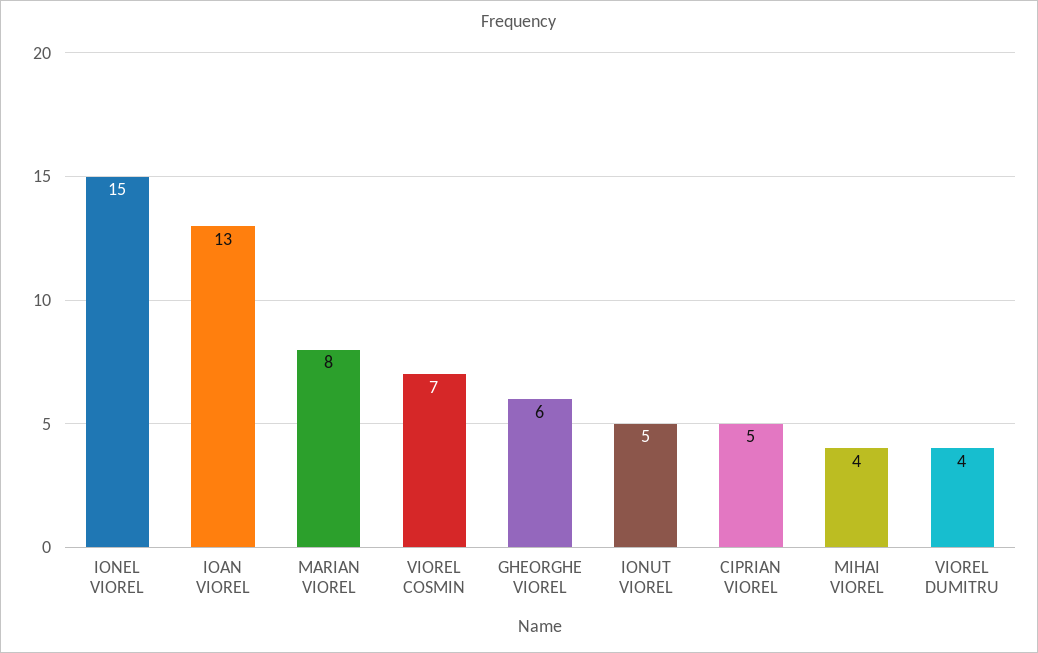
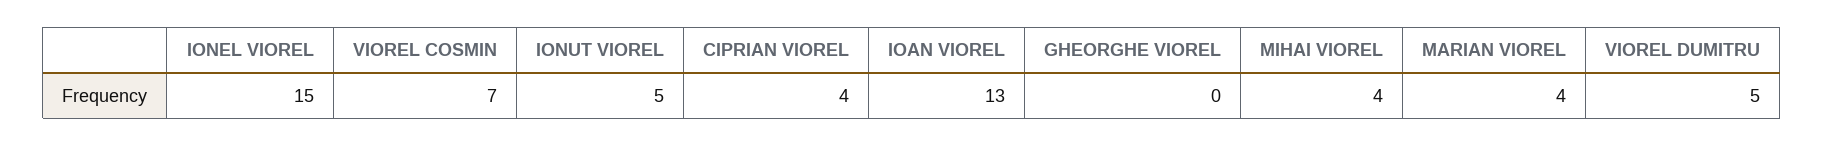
MARIAN VIOREL: 8 -> 4
GHEORGHE VIOREL: 6 -> 0
CIPRIAN VIOREL: 5 -> 4
VIOREL DUMITRU: 4 -> 5

